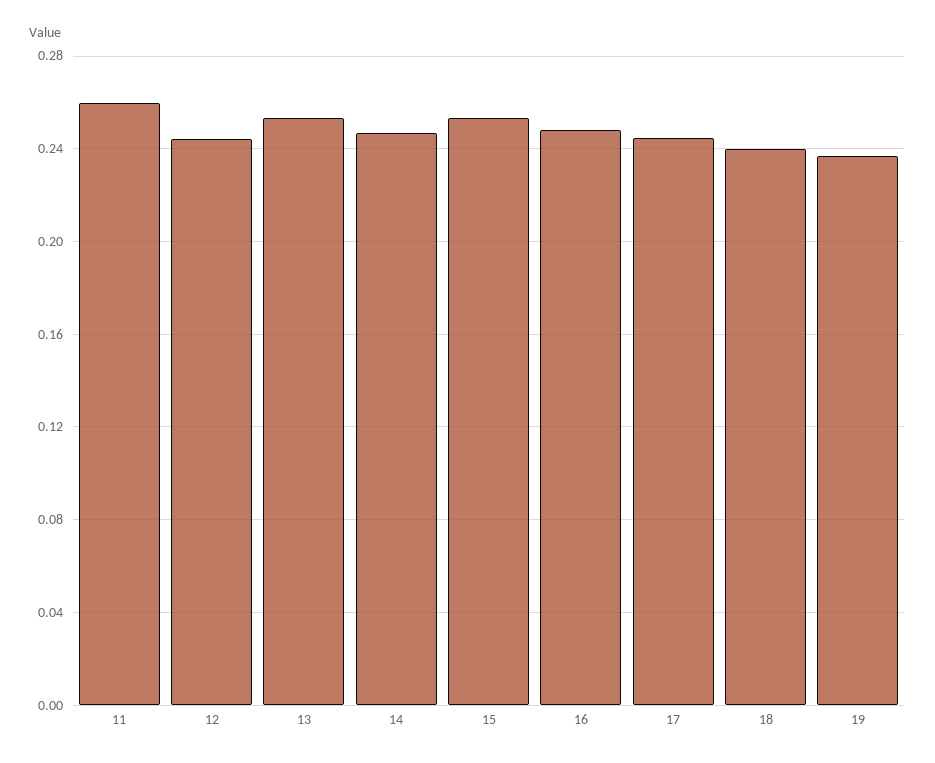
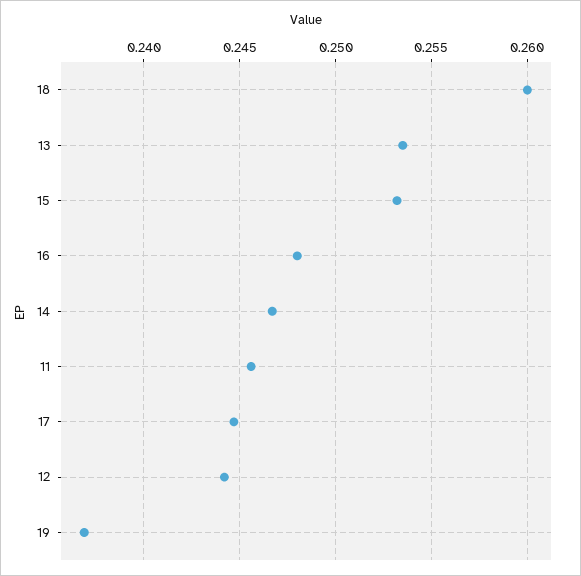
11: 0.26 -> 0.2455
18: 0.24 -> 0.26

